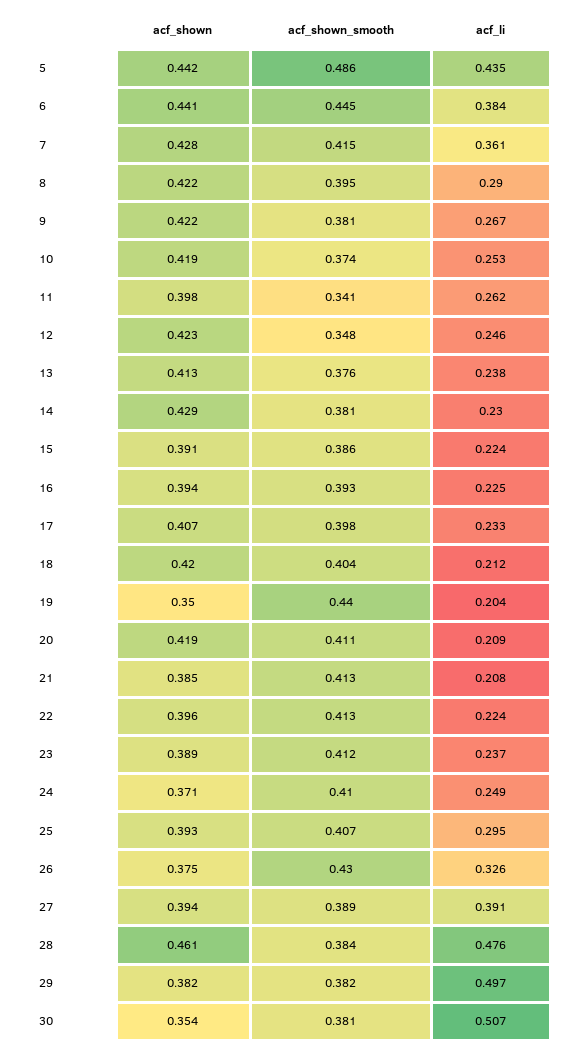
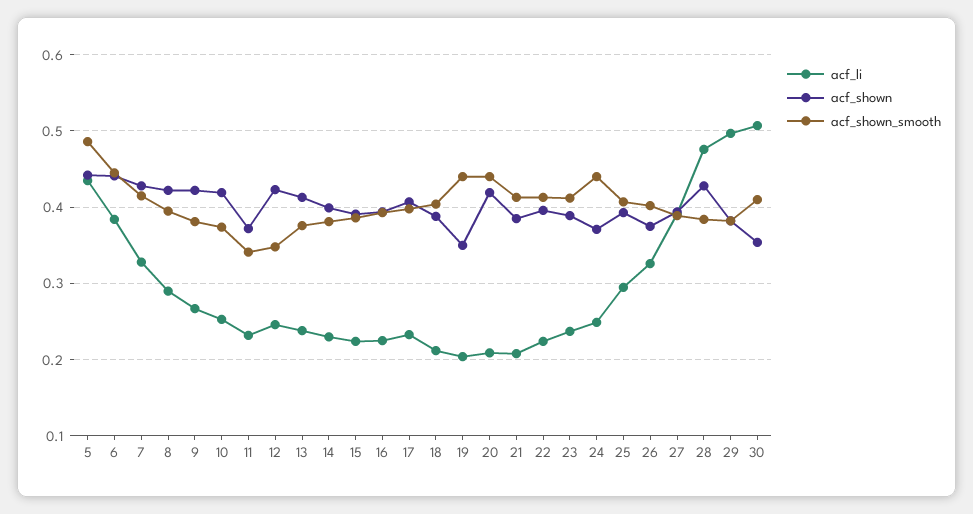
acf_li, 7: 0.361 -> 0.33
acf_shown, 11: 0.398 -> 0.37
acf_li, 11: 0.262 -> 0.23
acf_shown, 14: 0.429 -> 0.4
acf_shown, 18: 0.42 -> 0.39
acf_shown_smooth, 20: 0.411 -> 0.44
acf_shown_smooth, 24: 0.41 -> 0.44
acf_shown_smooth, 26: 0.43 -> 0.4
acf_shown, 28: 0.461 -> 0.43
acf_shown_smooth, 30: 0.381 -> 0.41

